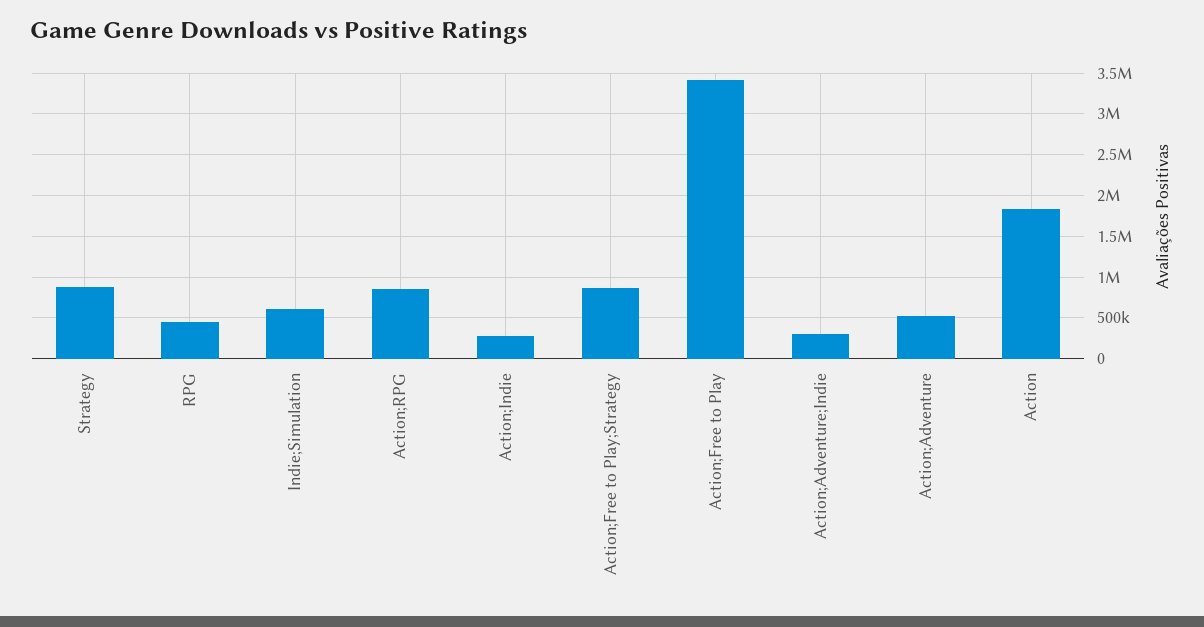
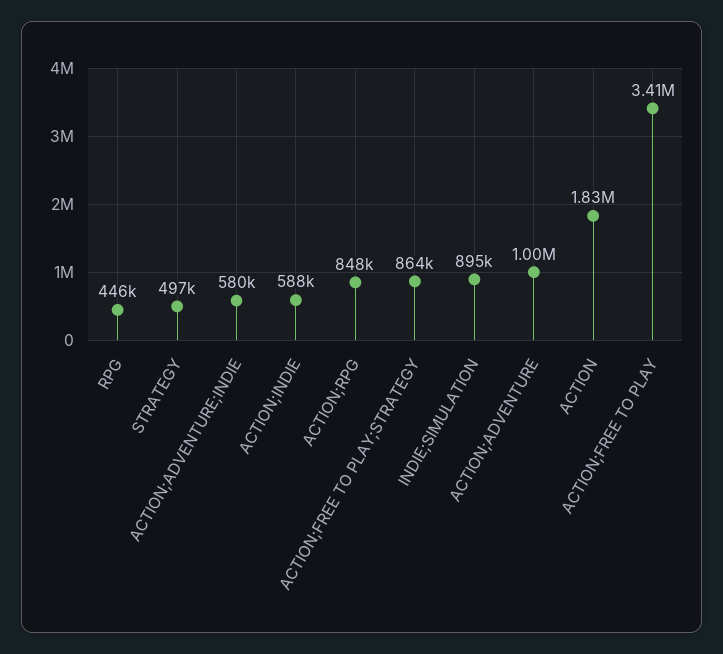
Strategy: 900000 -> 497000
Indie;Simulation: 600000 -> 895000
Action;Indie: 300000 -> 588000
Action;Adventure;Indie: 300000 -> 580000
Action;Adventure: 500000 -> 1000000

